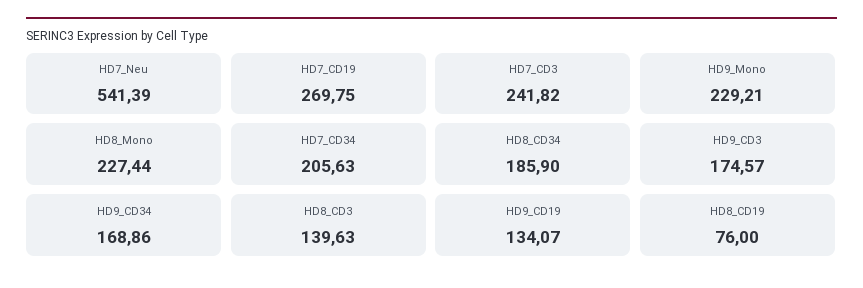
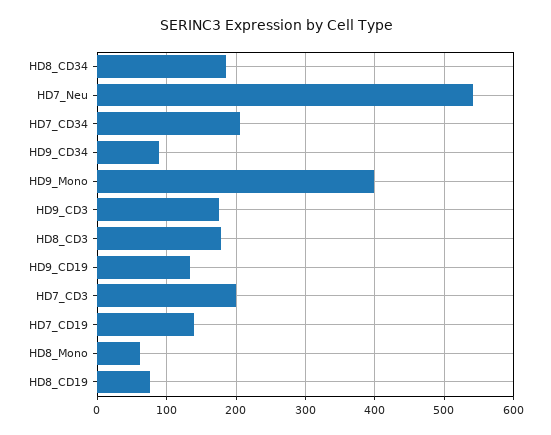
HD7_CD19: 269.75 -> 140
HD7_CD3: 241.82 -> 200
HD9_Mono: 229.21 -> 400
HD8_Mono: 227.44 -> 60
HD9_CD34: 168.86 -> 90
HD8_CD3: 139.63 -> 180

